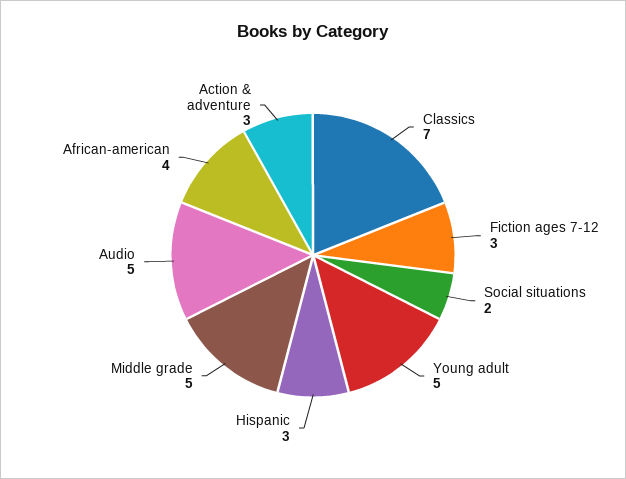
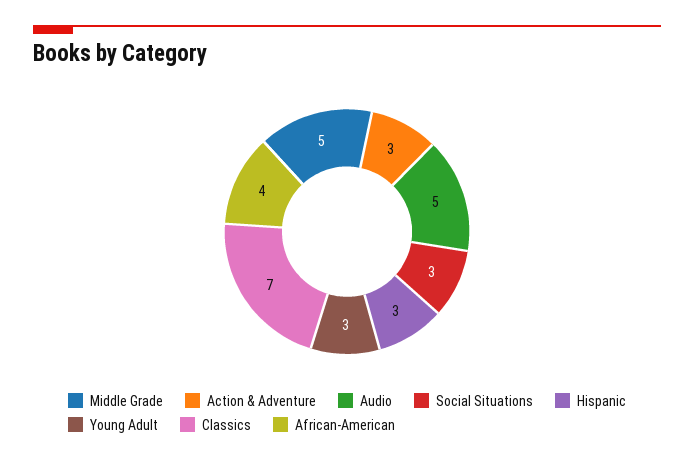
Fiction ages 7-12: 3 -> none
Social situations: 2 -> 3
Young adult: 5 -> 3

